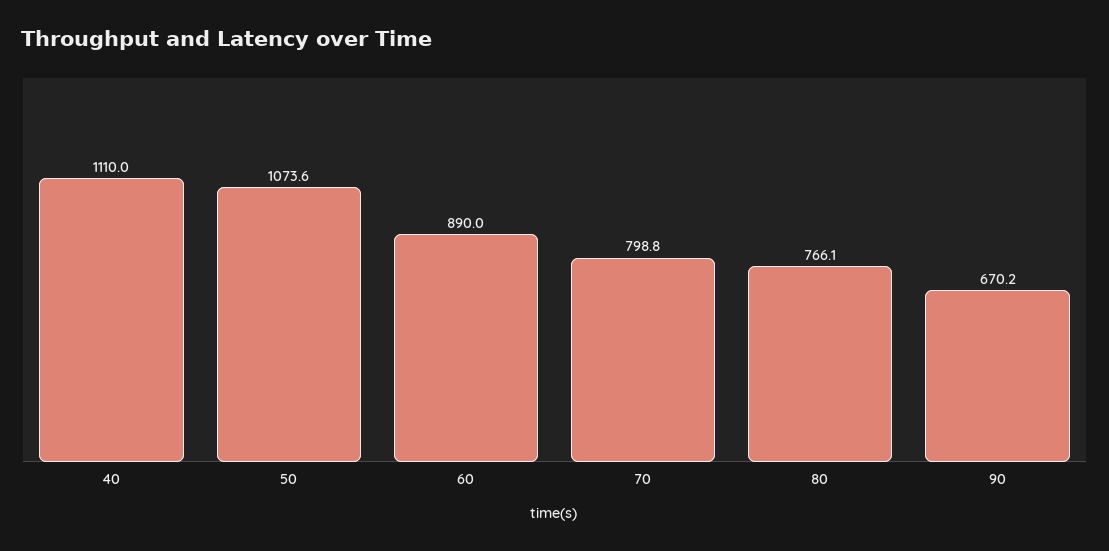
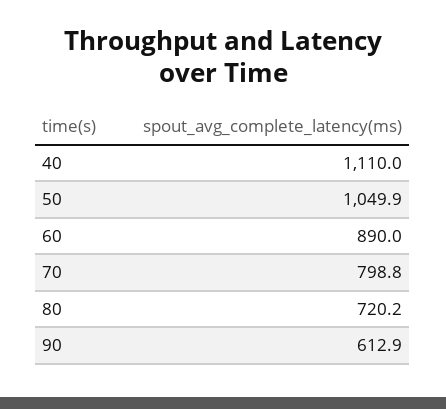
50: 1073.6 -> 1049.9
80: 766.1 -> 720.2
90: 670.2 -> 612.9

